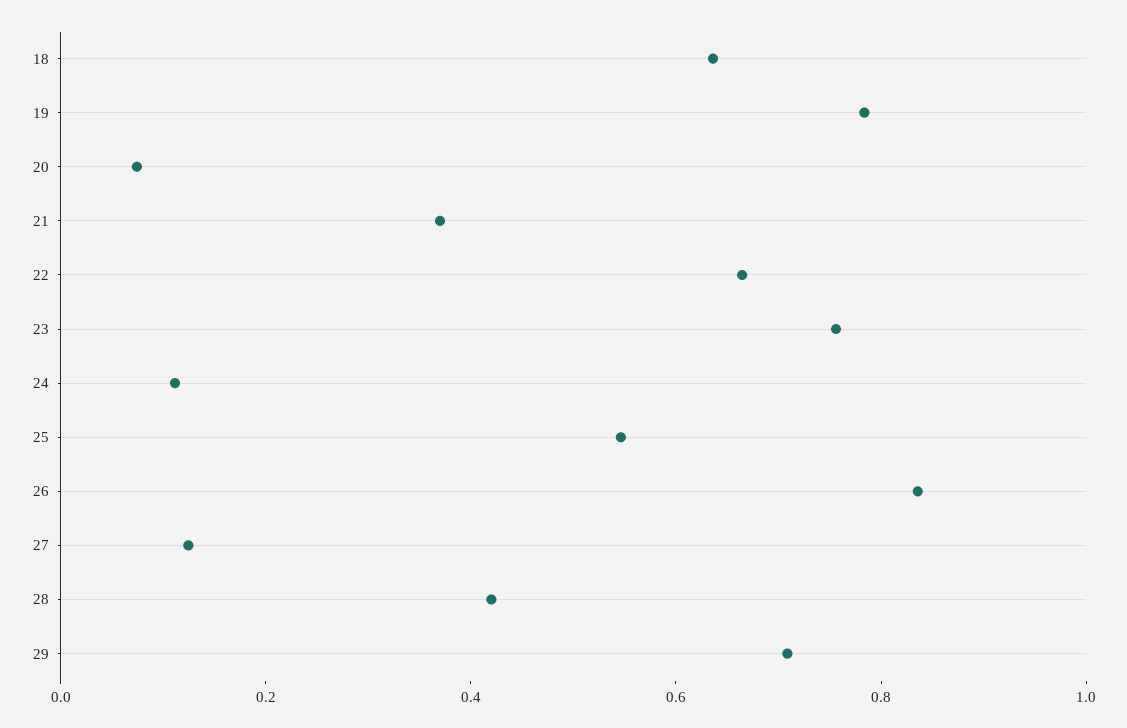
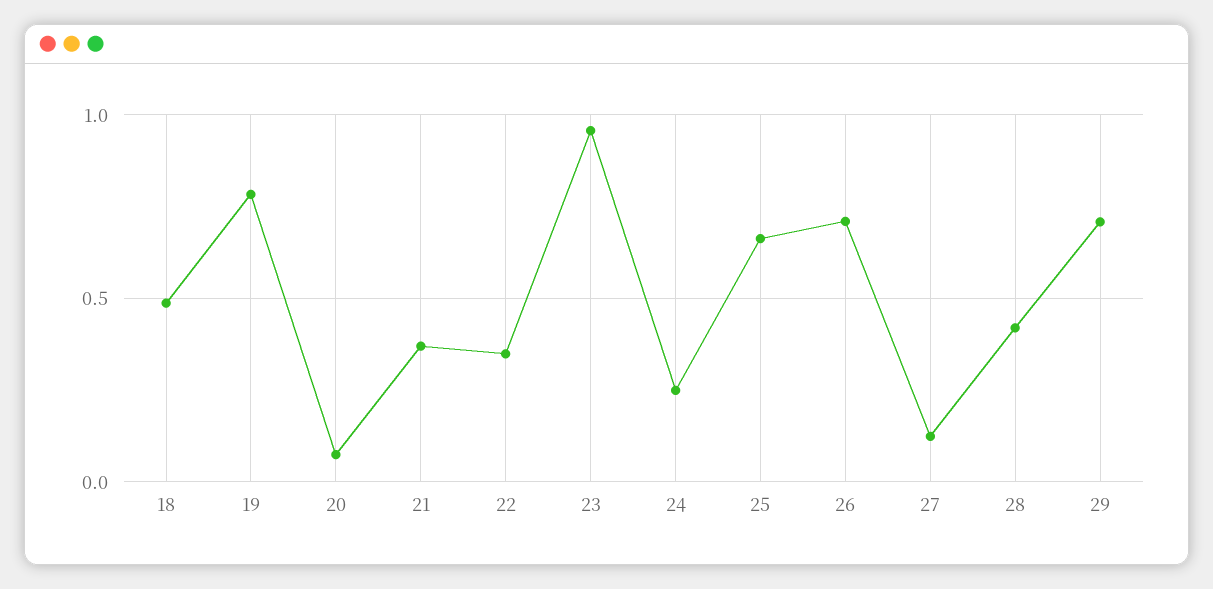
18: 0.65 -> 0.5
22: 0.65 -> 0.35
23: 0.75 -> 0.95
24: 0.1 -> 0.25
25: 0.55 -> 0.65
26: 0.85 -> 0.7

